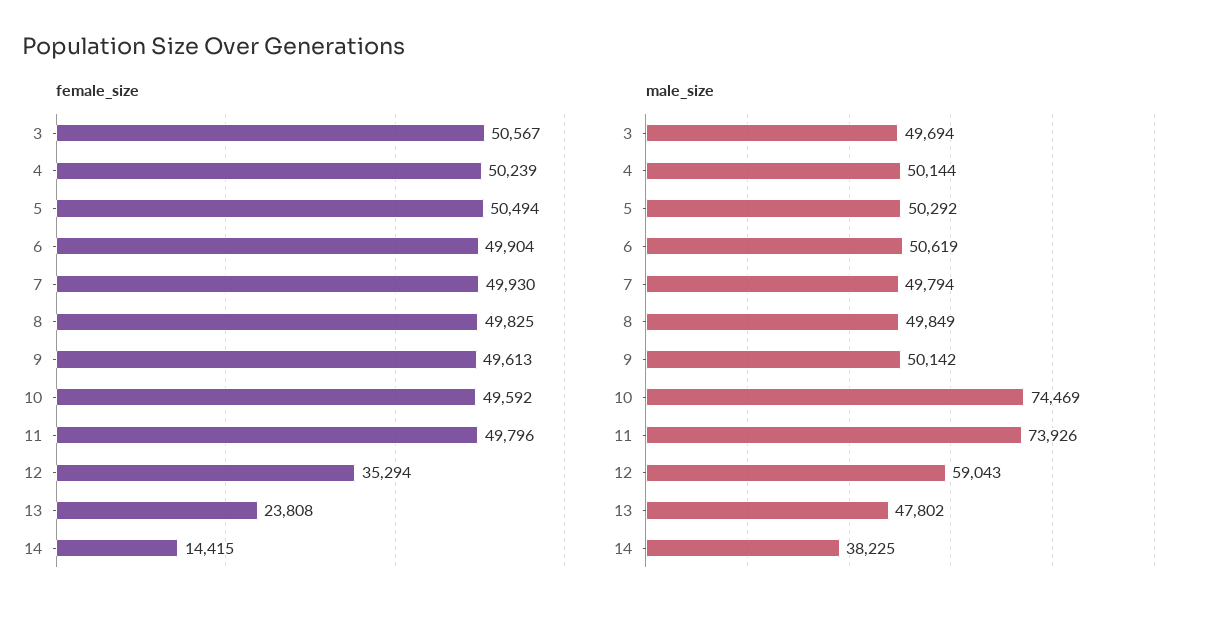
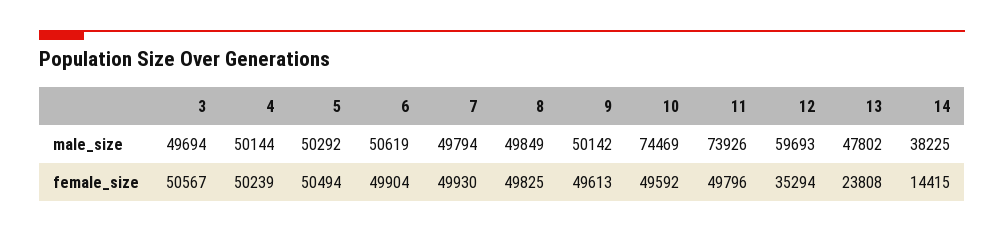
male_size, 12: 59043 -> 59693

